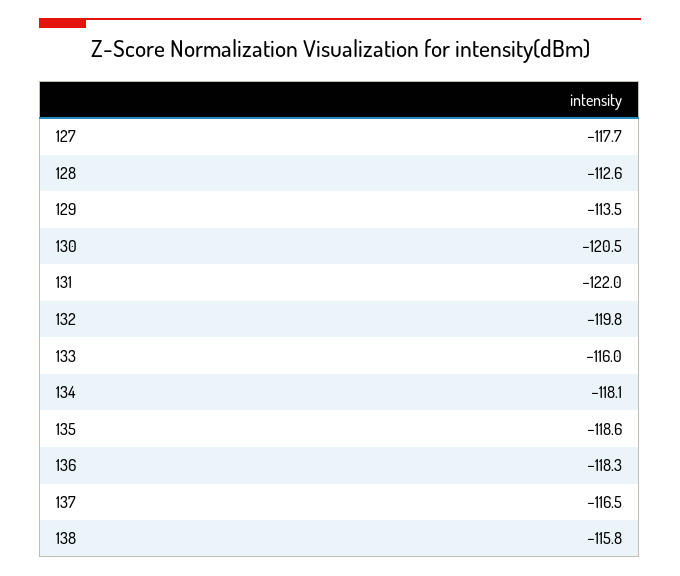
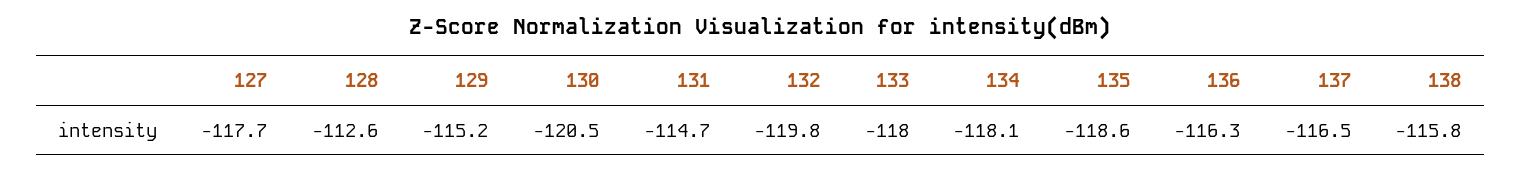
129: -113.5 -> -115.2
131: -122 -> -114.7
133: -116 -> -118
136: -118.3 -> -116.3

